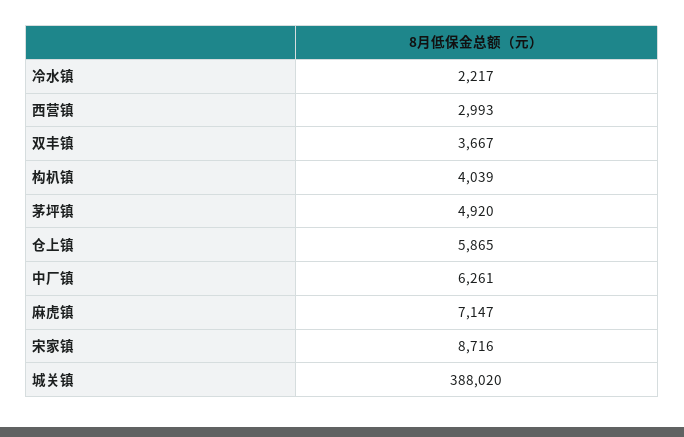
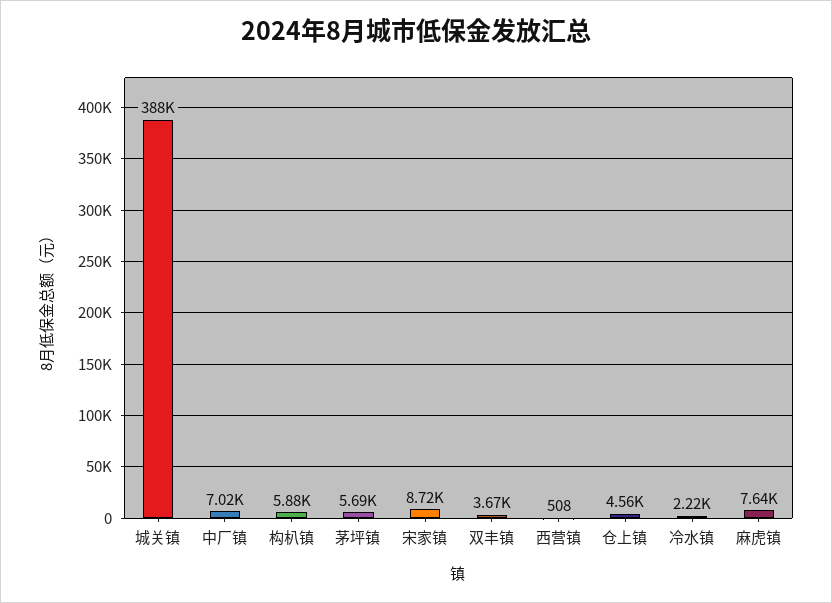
西营镇: 2993 -> 508
构朳镇: 4039 -> 5880
茅坪镇: 4920 -> 5690
仓上镇: 5865 -> 4560
中厂镇: 6261 -> 7020
麻虎镇: 7147 -> 7640

